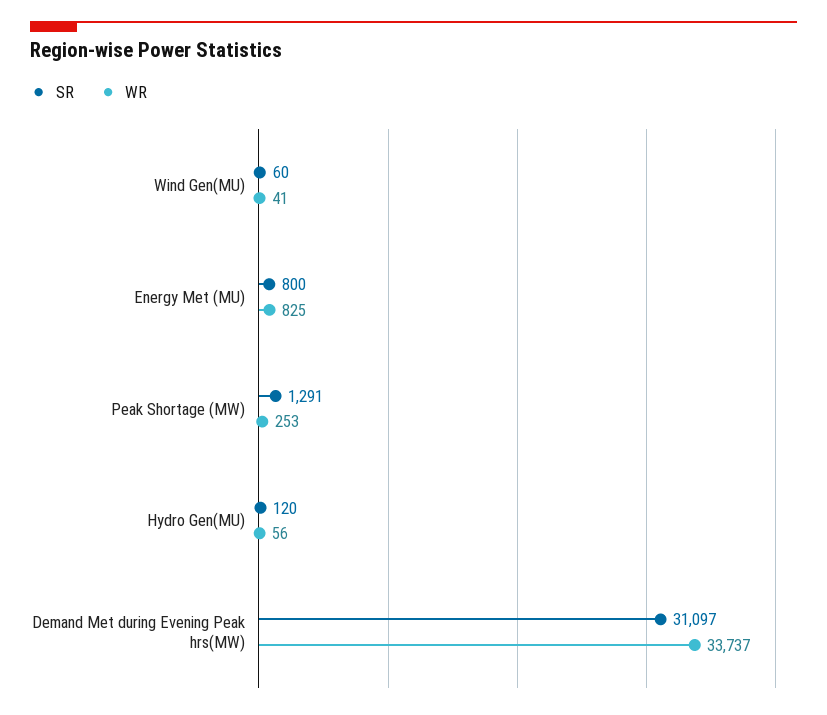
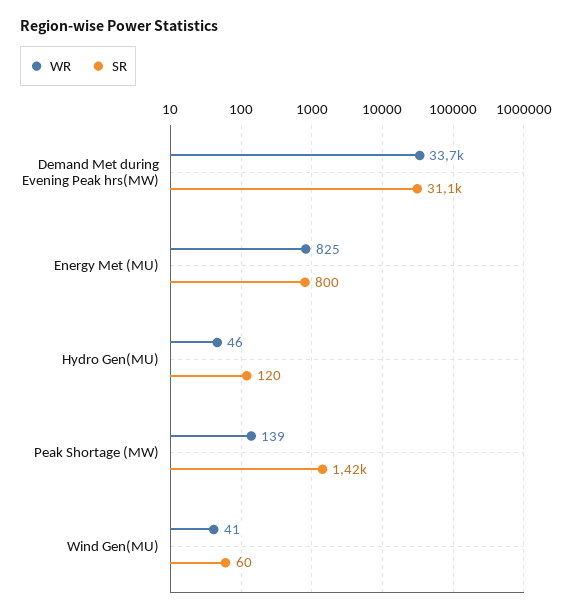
SR, Peak Shortage (MW): 1291 -> 1420
WR, Peak Shortage (MW): 253 -> 139
WR, Hydro Gen(MU): 56 -> 46

